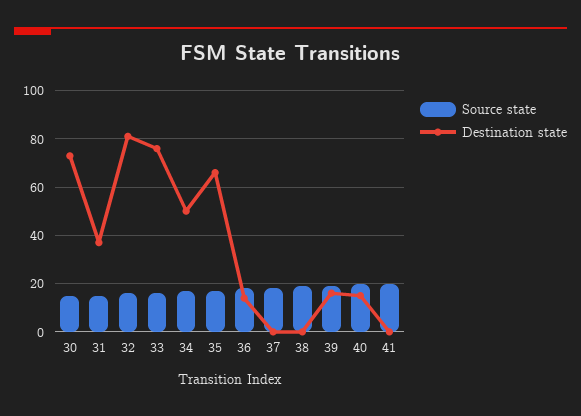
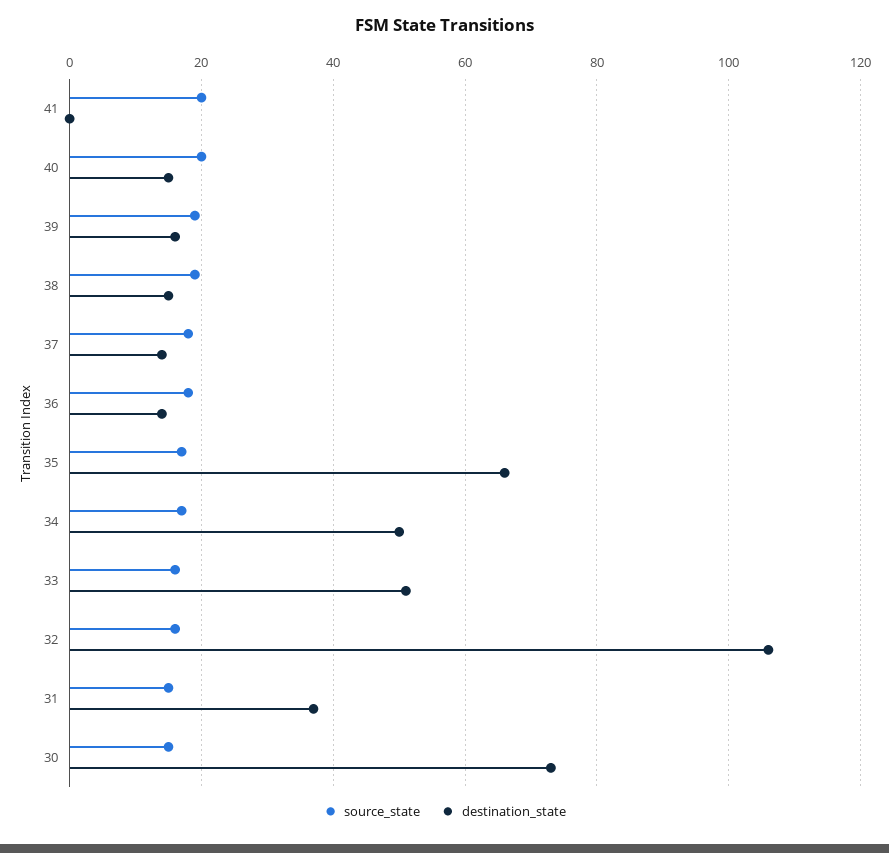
Destination state, 32: 80 -> 105
Destination state, 33: 75 -> 50
Destination state, 37: 0 -> 15
Destination state, 38: 0 -> 15

